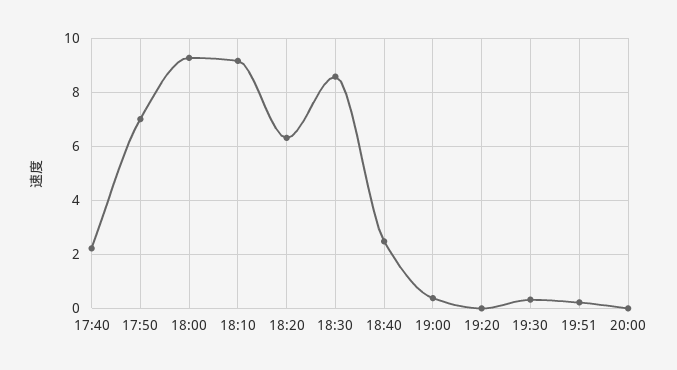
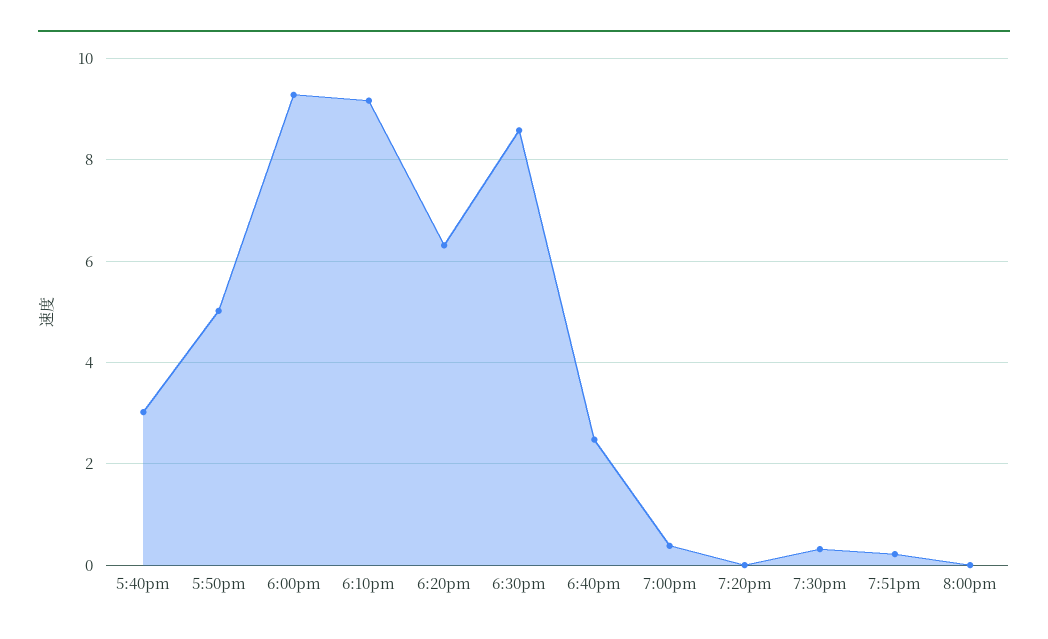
17:40: 2.25 -> 3
17:50: 7 -> 5

